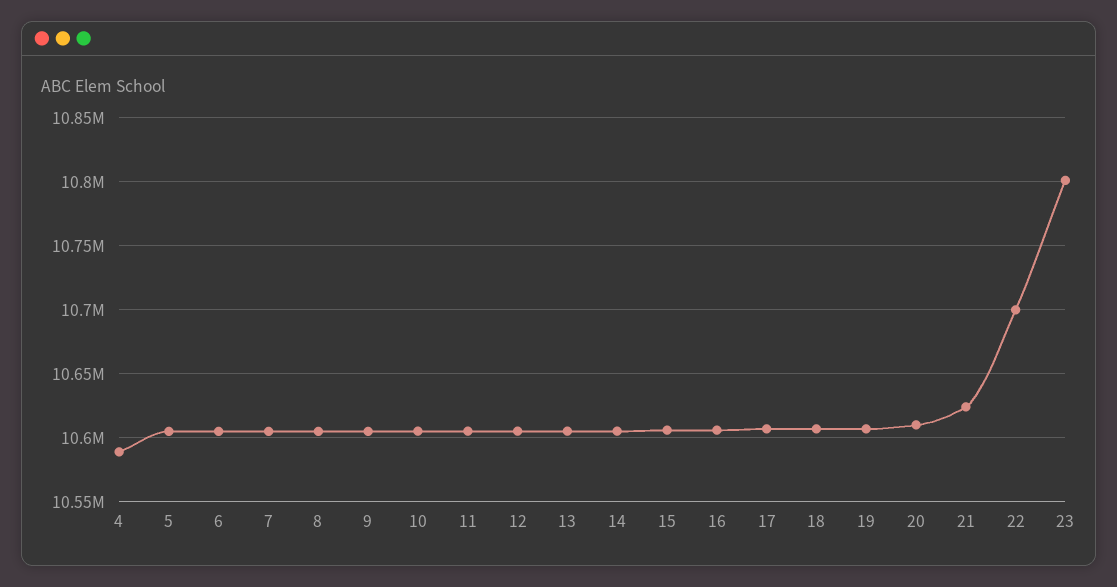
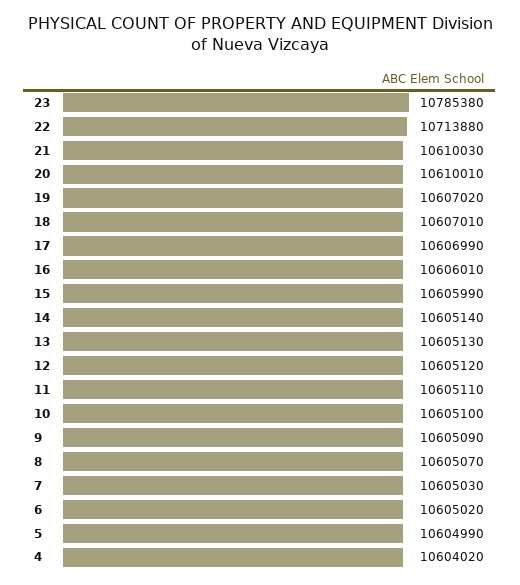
4: 10590000 -> 10604020
21: 10625000 -> 10610030
22: 10700000 -> 10713880
23: 10800000 -> 10785380

